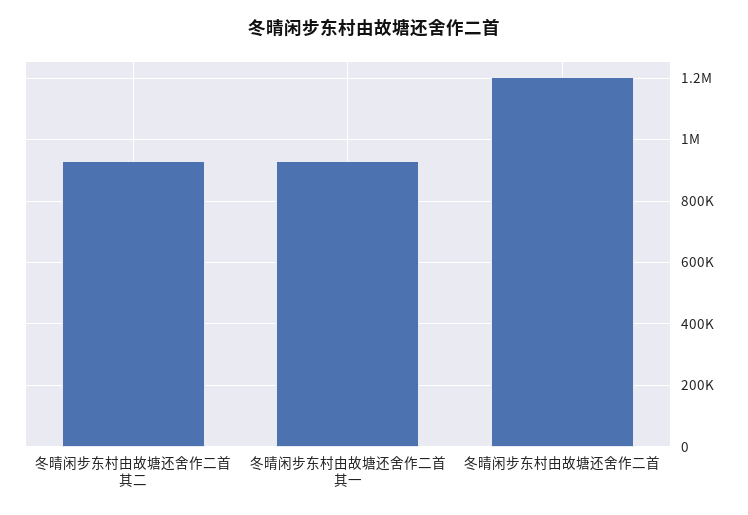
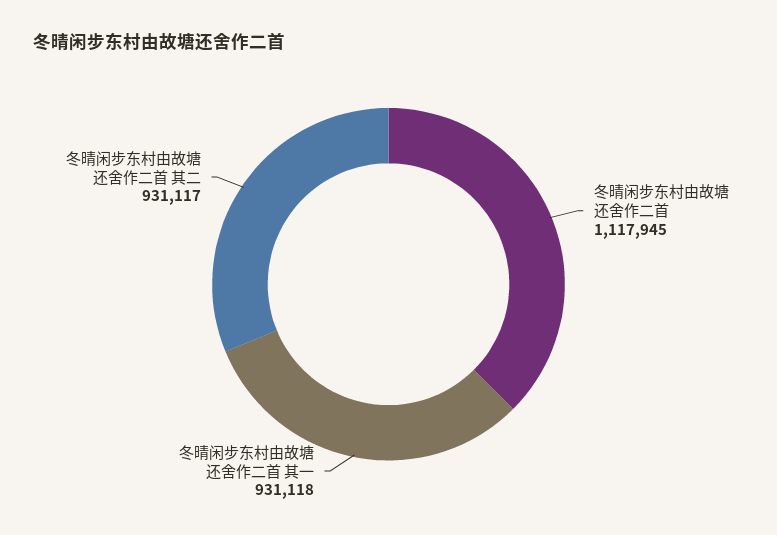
冬晴闲步东村由故塘还舍作二首: 1200000 -> 1117945

